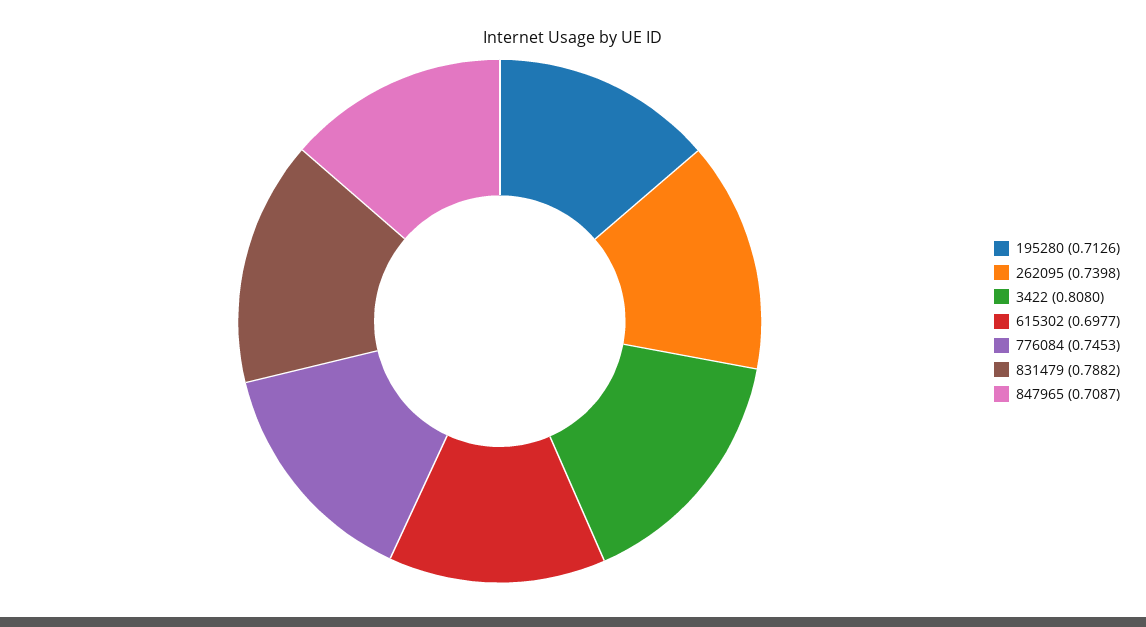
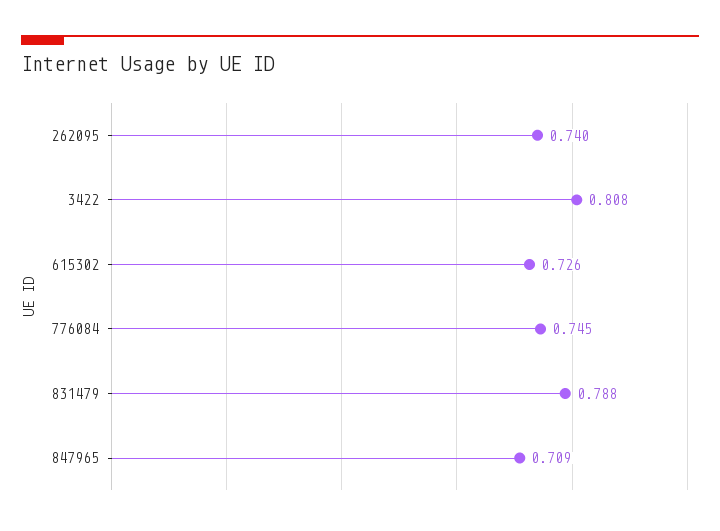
195280: 0.7126 -> none
615302: 0.6977 -> 0.726

